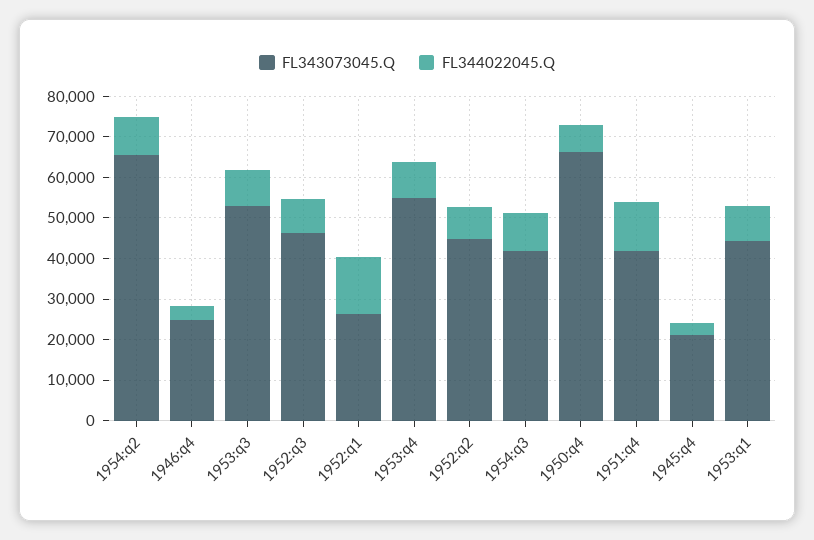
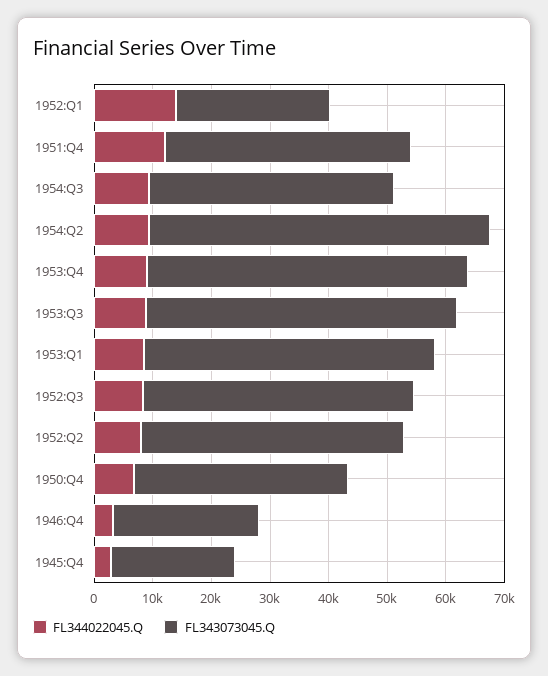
FL343073045.Q, 1954:q2: 66000 -> 58000
FL343073045.Q, 1950:q4: 66000 -> 36000
FL343073045.Q, 1953:q1: 44000 -> 50000

